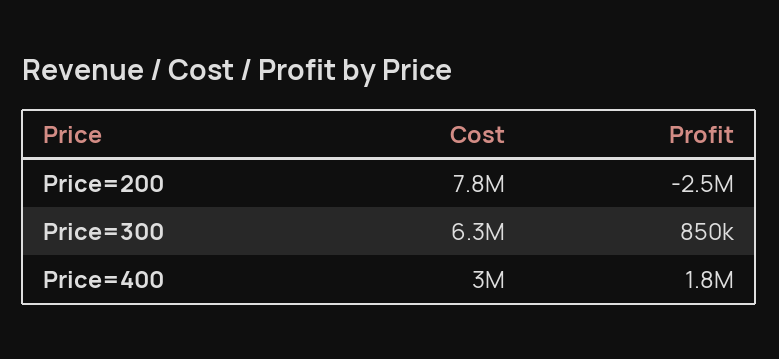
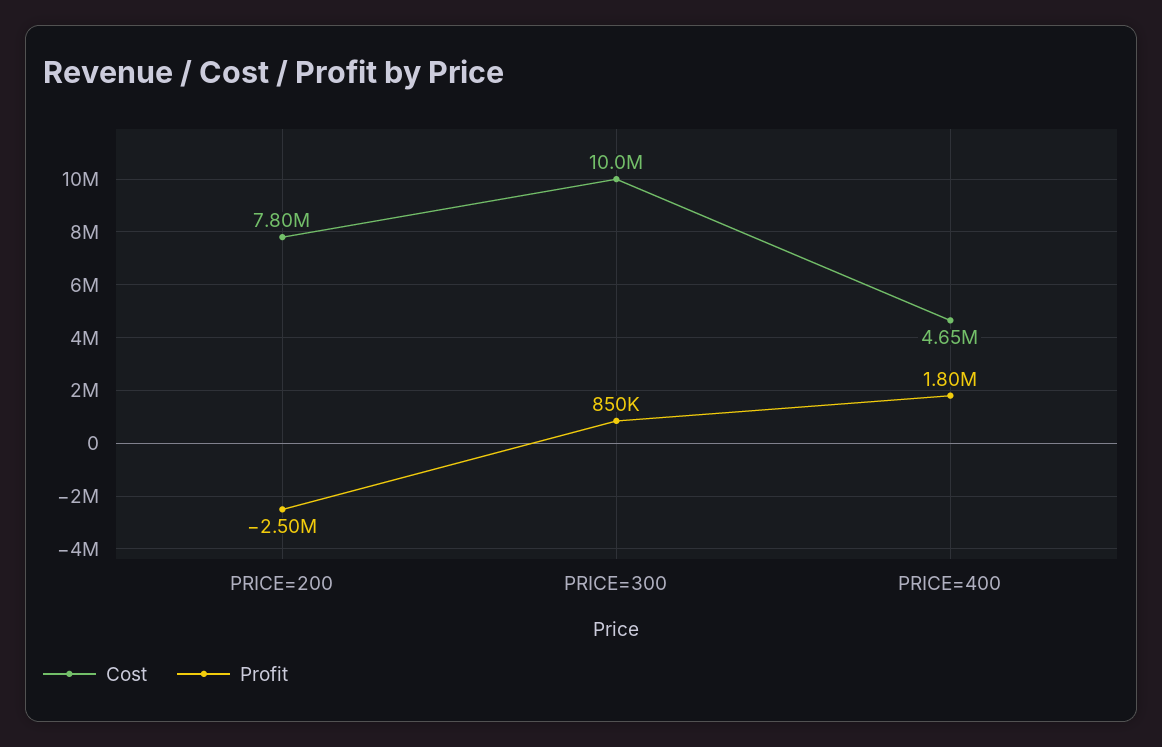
Cost, Price=300: 6300000 -> 10000000
Cost, Price=400: 3000000 -> 4650000

